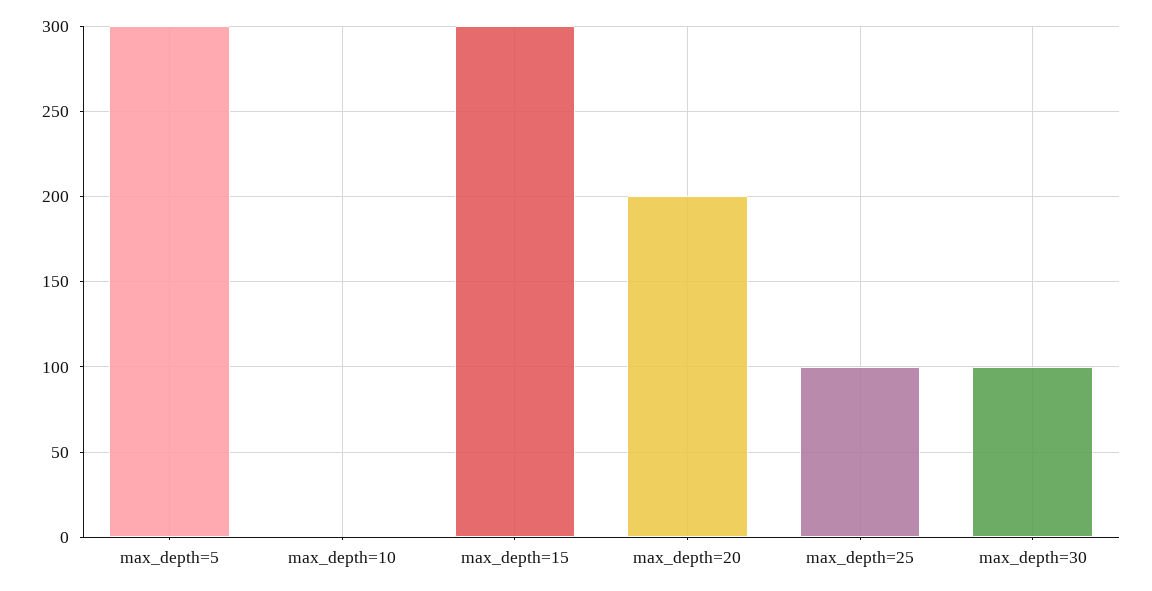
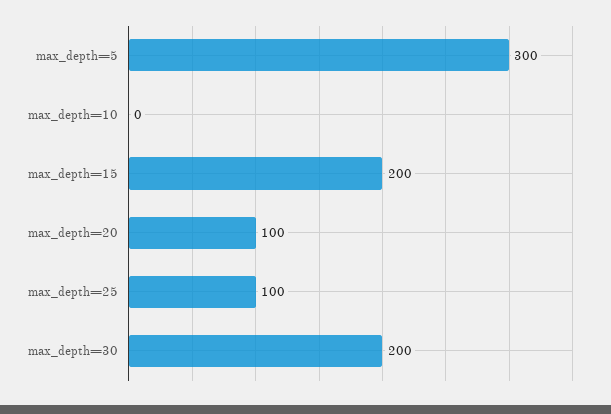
max_depth=15: 300 -> 200
max_depth=20: 200 -> 100
max_depth=30: 100 -> 200

